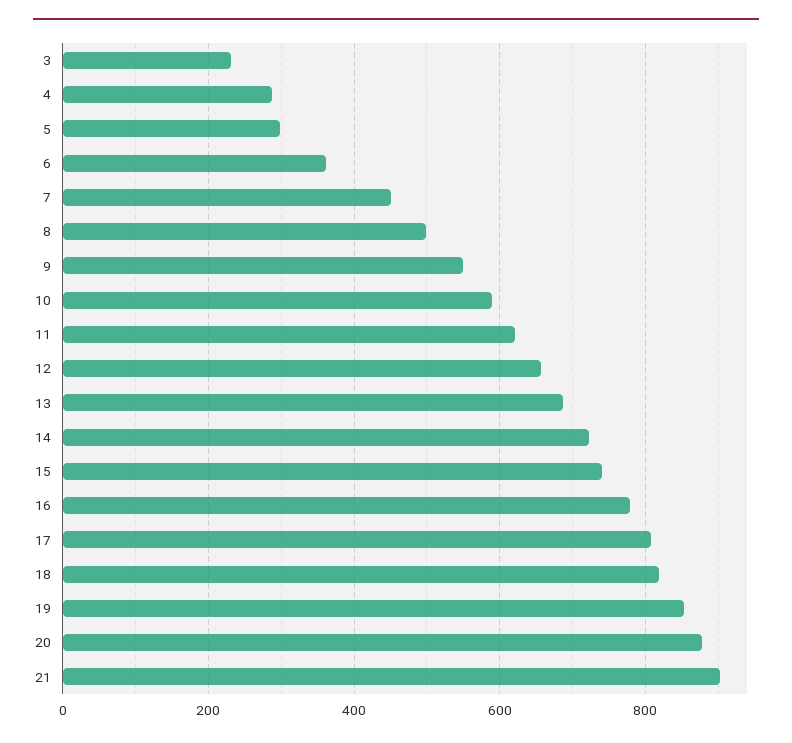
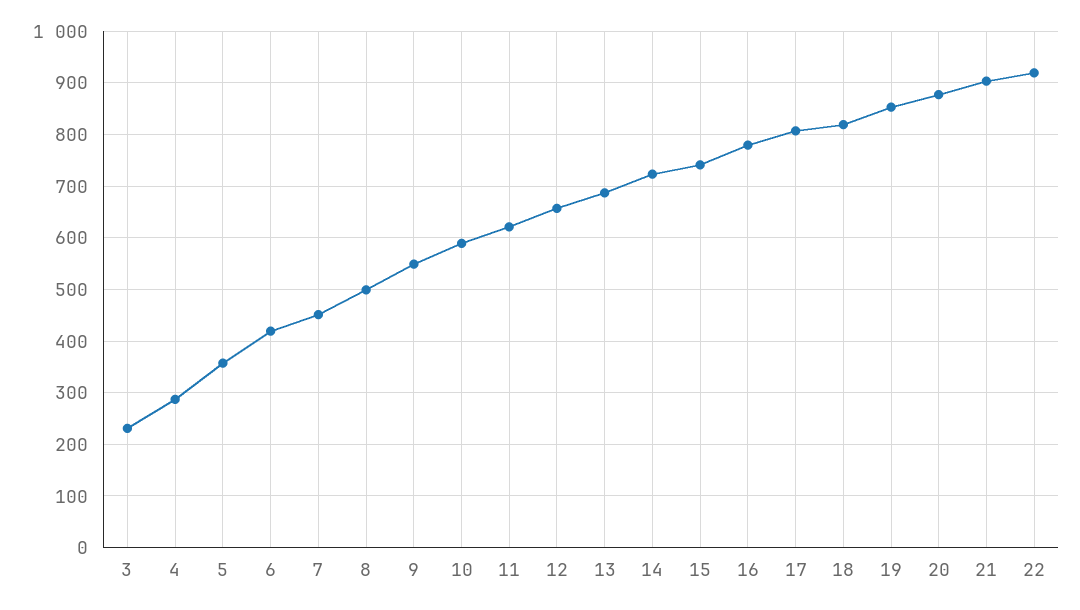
5: 300 -> 360
6: 360 -> 420
22: none -> 920

